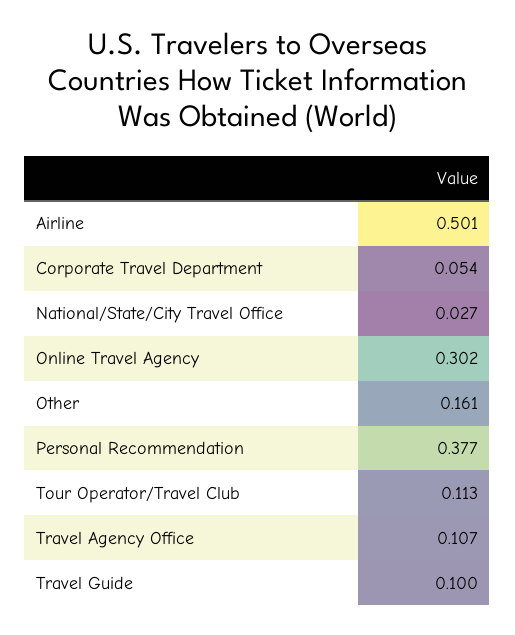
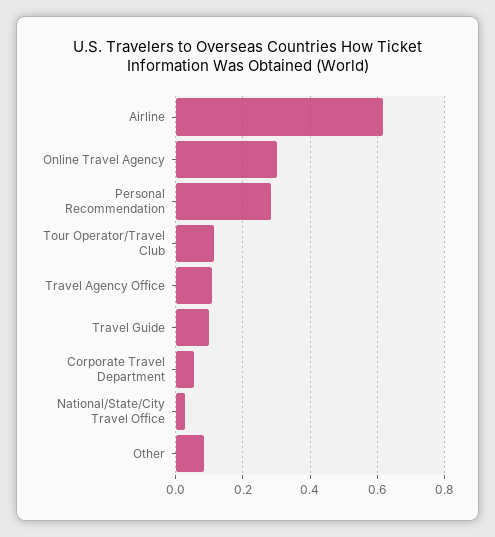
Airline: 0.501 -> 0.62
Other: 0.161 -> 0.08
Personal Recommendation: 0.377 -> 0.28

